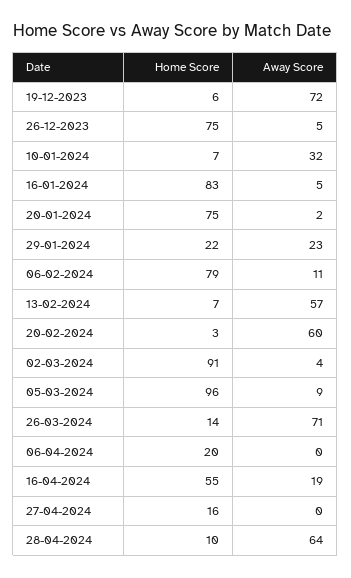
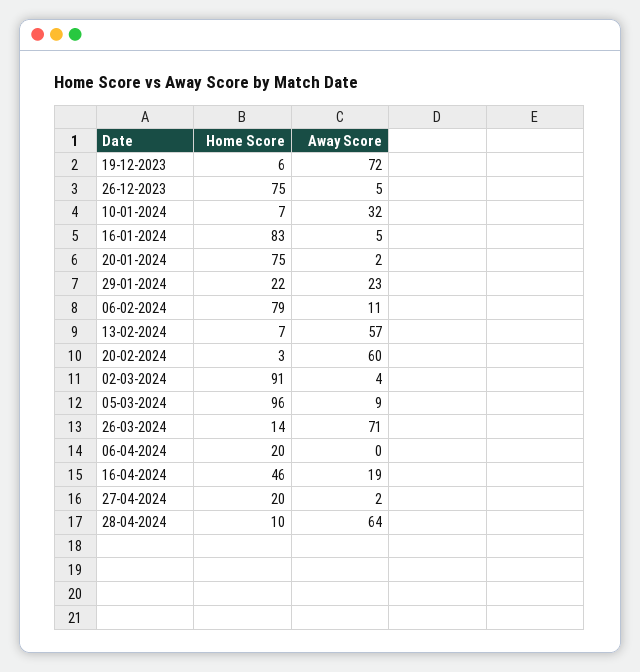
Home Score, 16-04-2024: 55 -> 46
Home Score, 27-04-2024: 16 -> 20
Away Score, 27-04-2024: 0 -> 2

